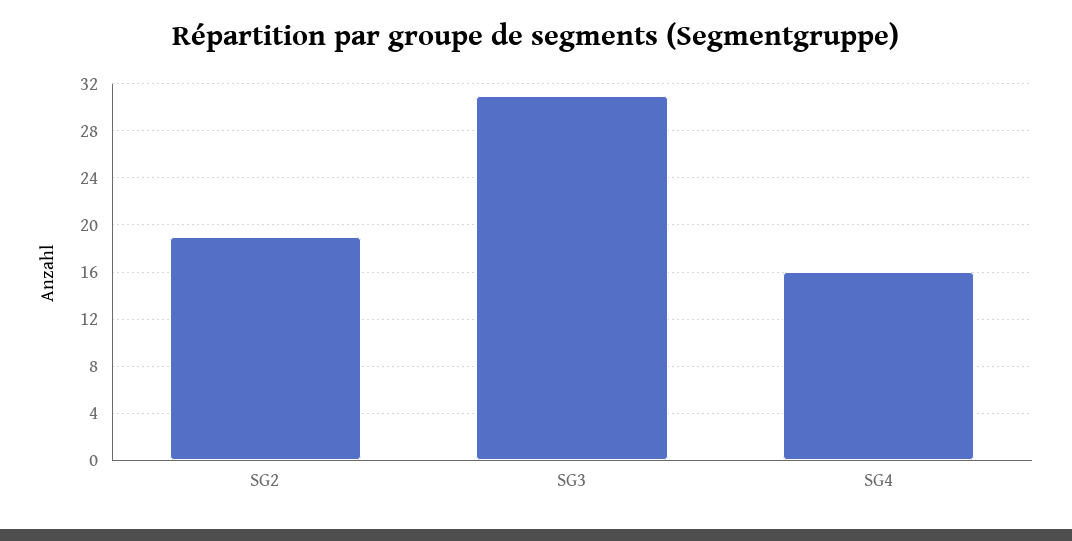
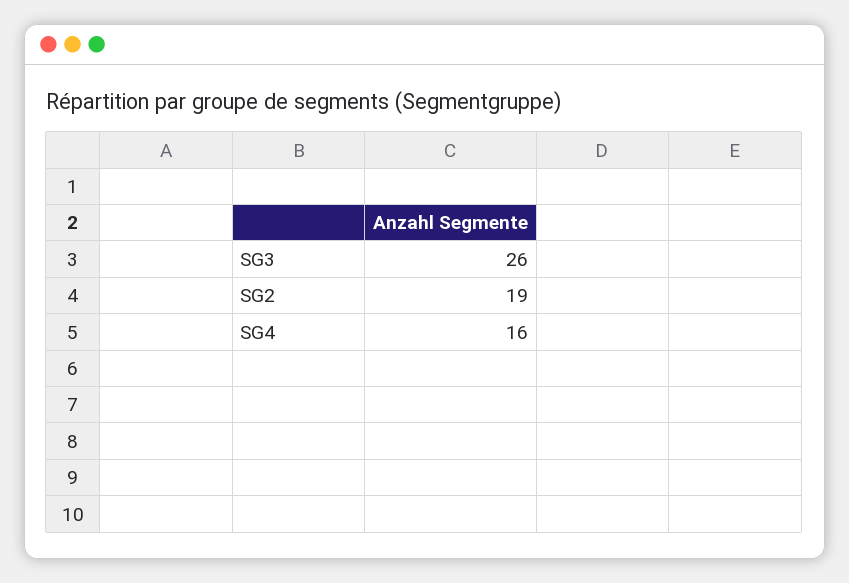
SG3: 31 -> 26

